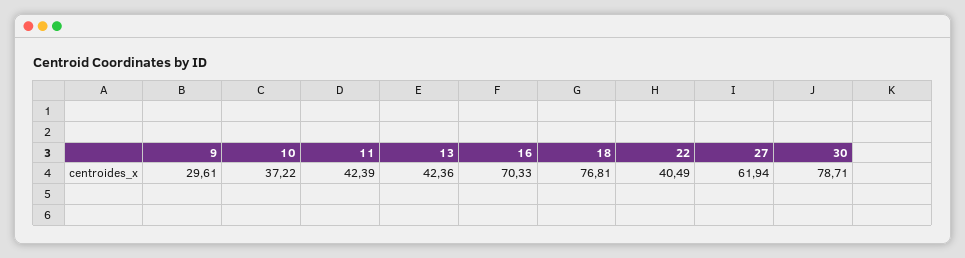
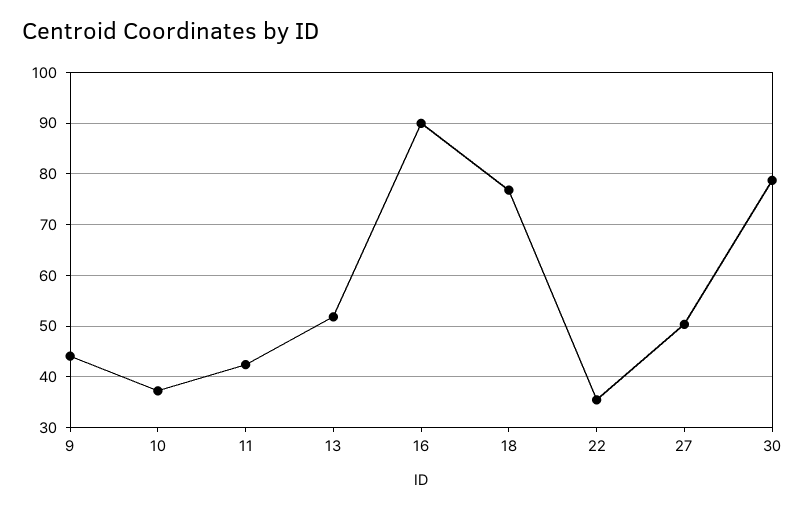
9: 29.61 -> 44
13: 42.36 -> 52
16: 70.33 -> 90
22: 40.49 -> 36
27: 61.94 -> 50

